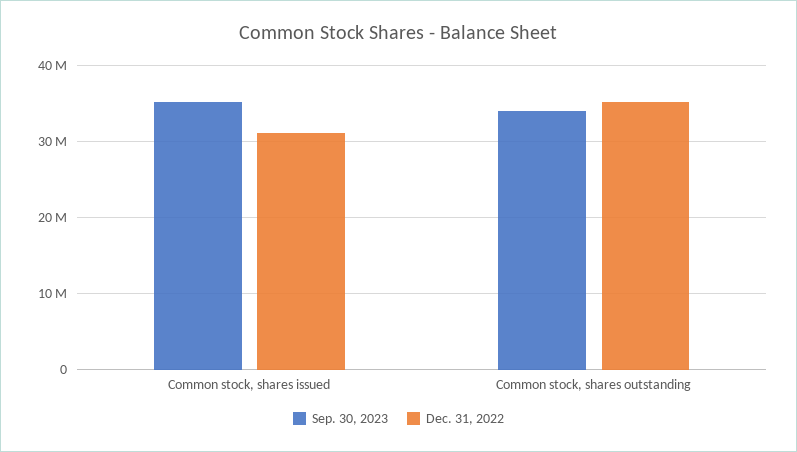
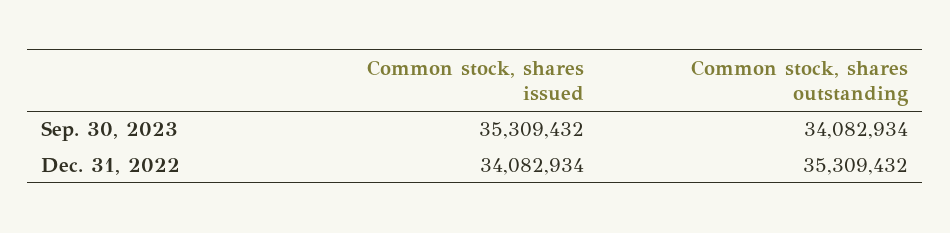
Dec. 31, 2022, Common stock, shares issued: 31000000 -> 34082934

